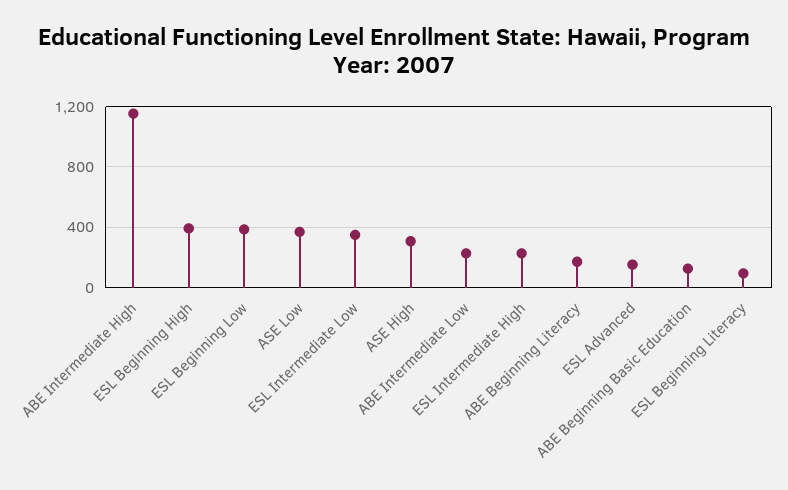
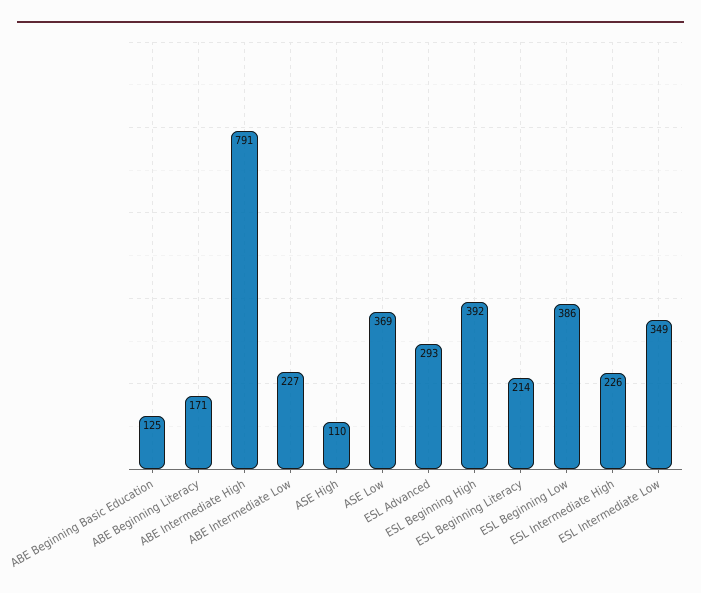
ABE Intermediate High: 1150 -> 791
ASE High: 300 -> 110
ESL Advanced: 150 -> 293
ESL Beginning Literacy: 100 -> 214

